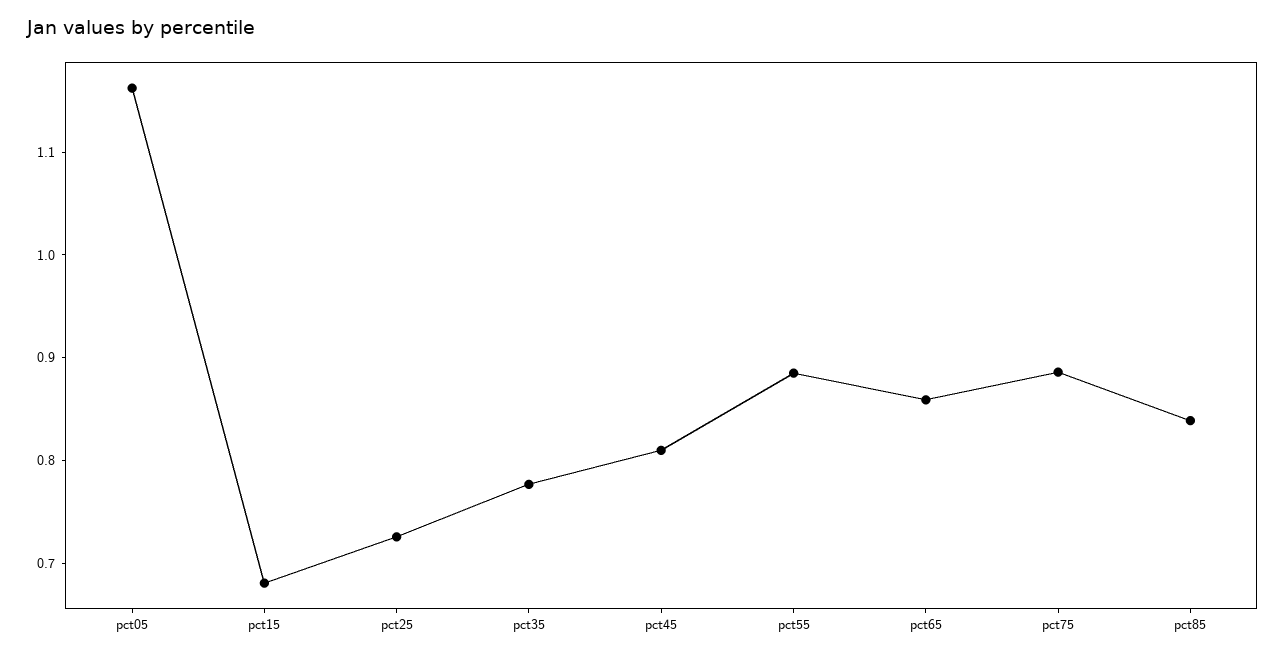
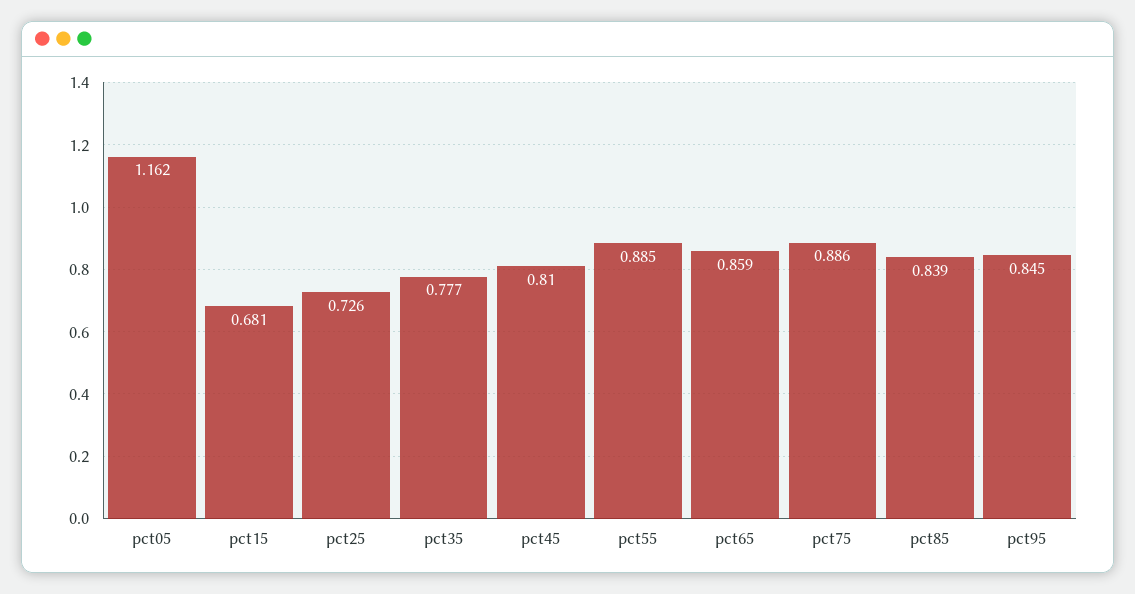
pct95: none -> 0.845

